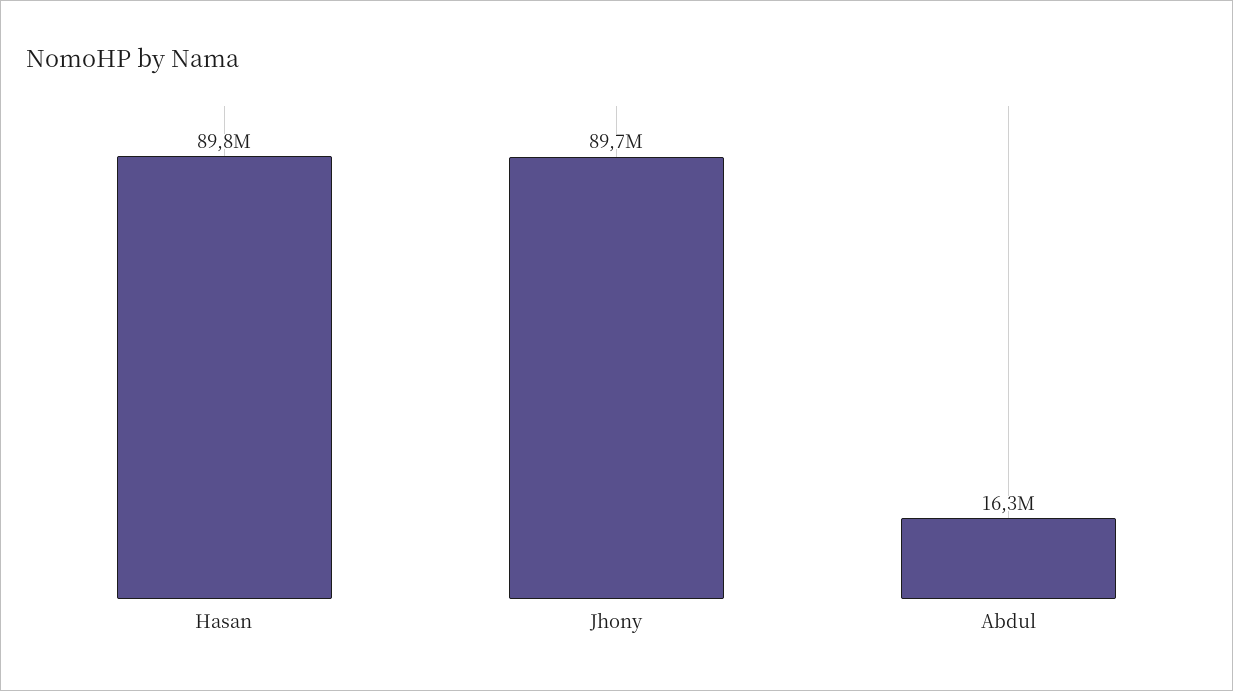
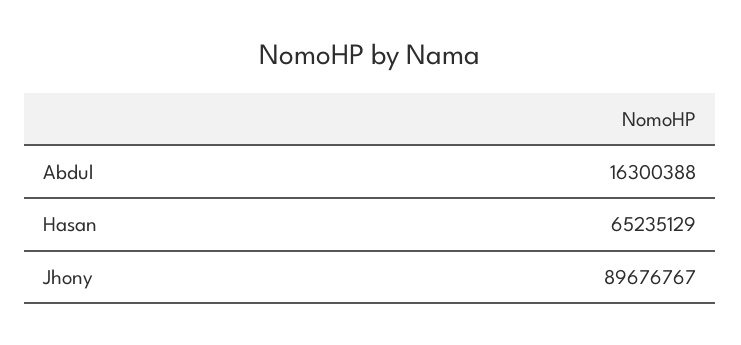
Hasan: 89800000 -> 65235129

